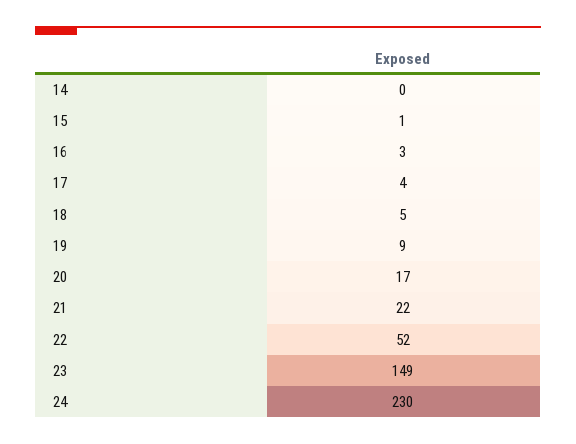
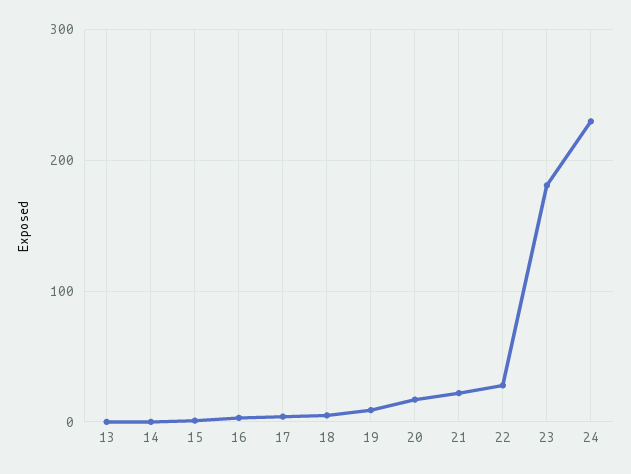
22: 52 -> 30
23: 149 -> 180
13: none -> 0

